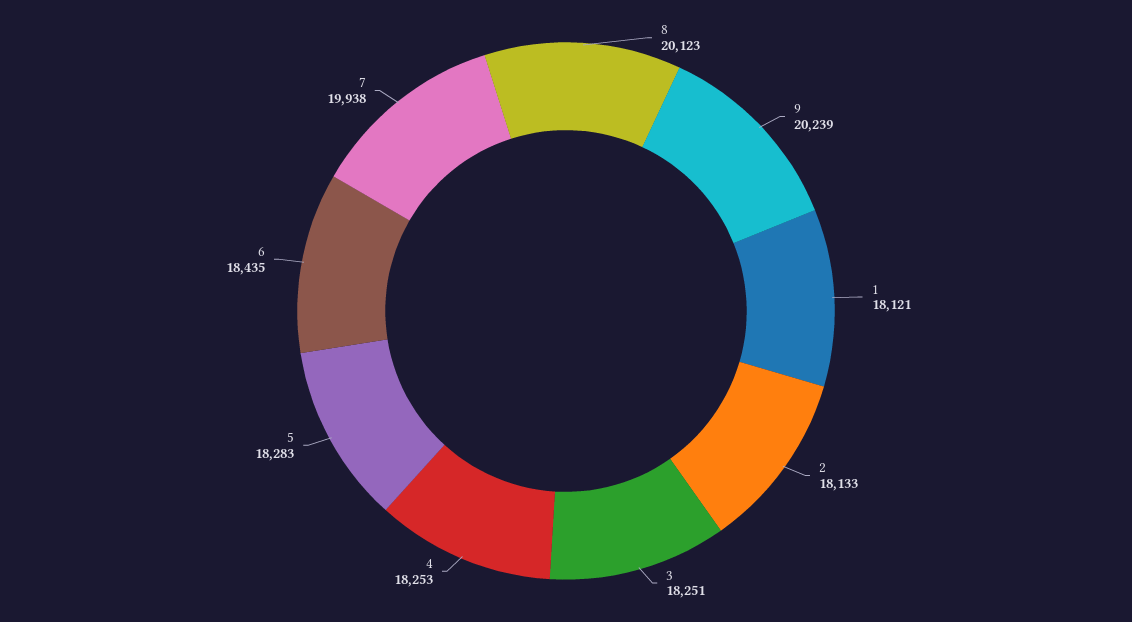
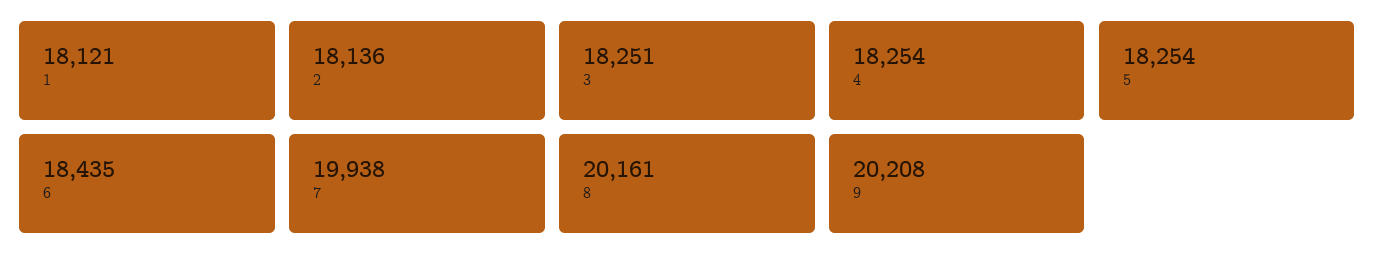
8: 20123 -> 20161
9: 20239 -> 20208
2: 18133 -> 18136
4: 18253 -> 18254
5: 18283 -> 18254

